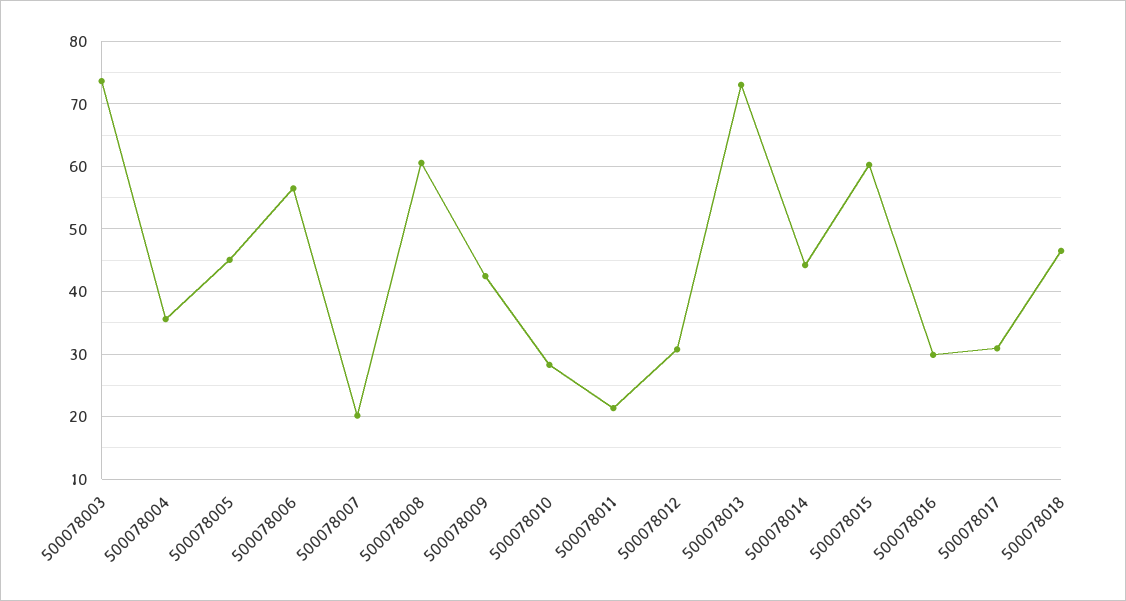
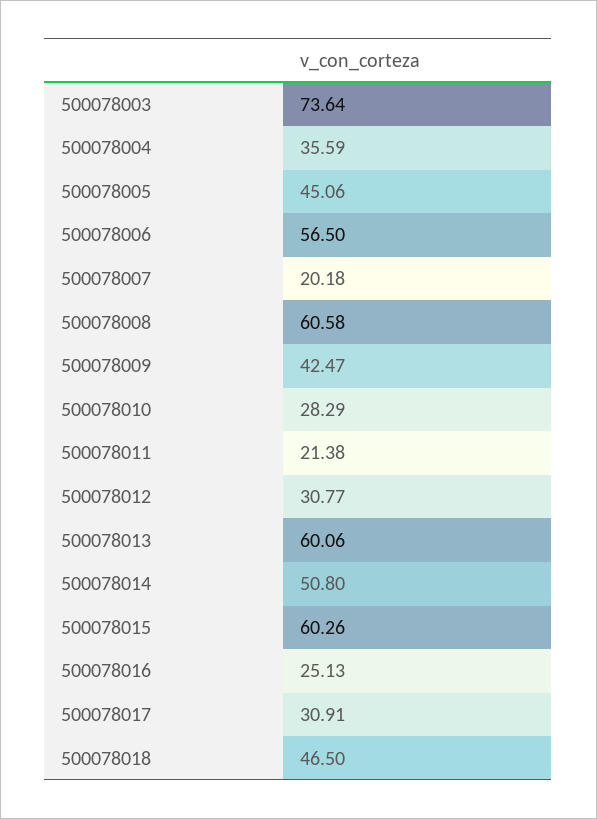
500078013: 73 -> 60.06
500078014: 44 -> 50.8
500078016: 30 -> 25.13

